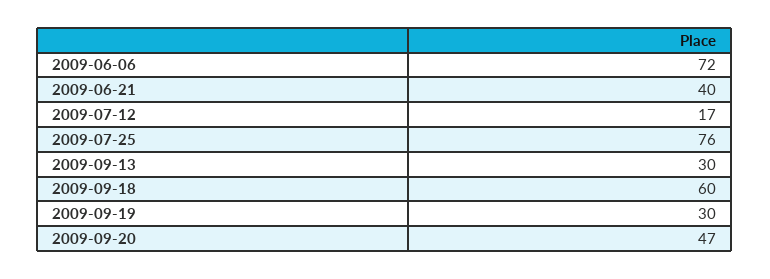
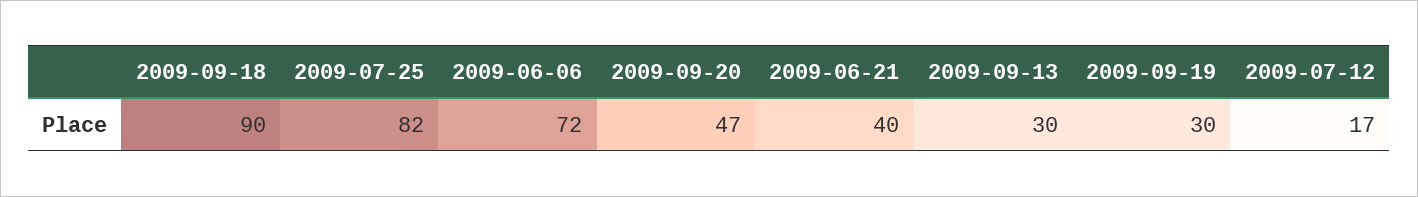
2009-07-25: 76 -> 82
2009-09-18: 60 -> 90

